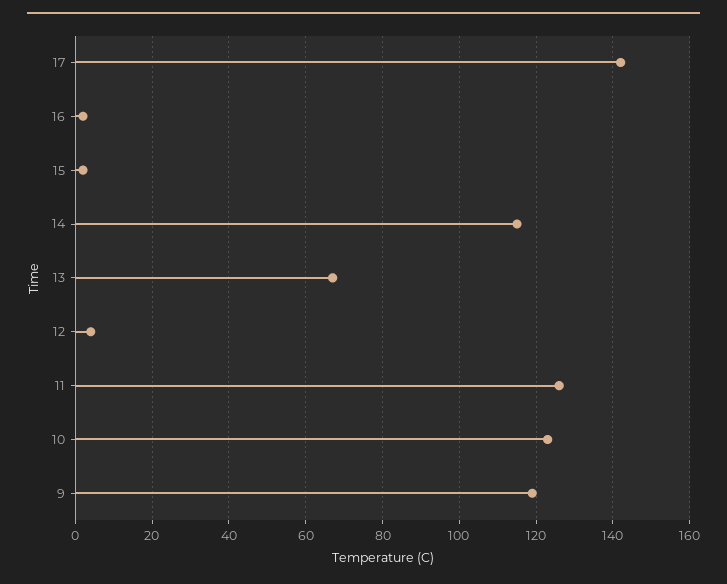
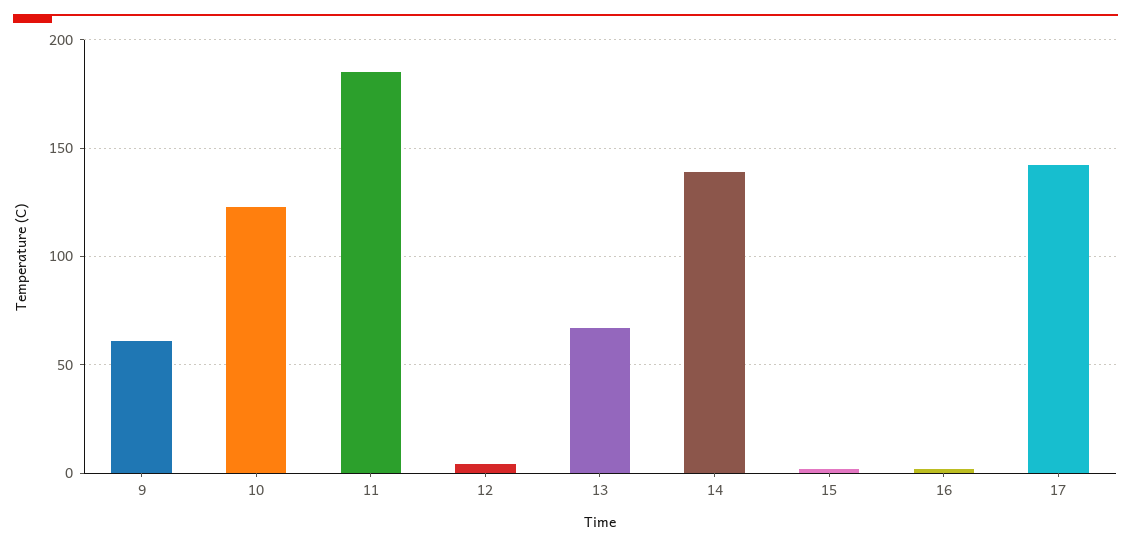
14: 115 -> 140
11: 125 -> 185
9: 120 -> 60

